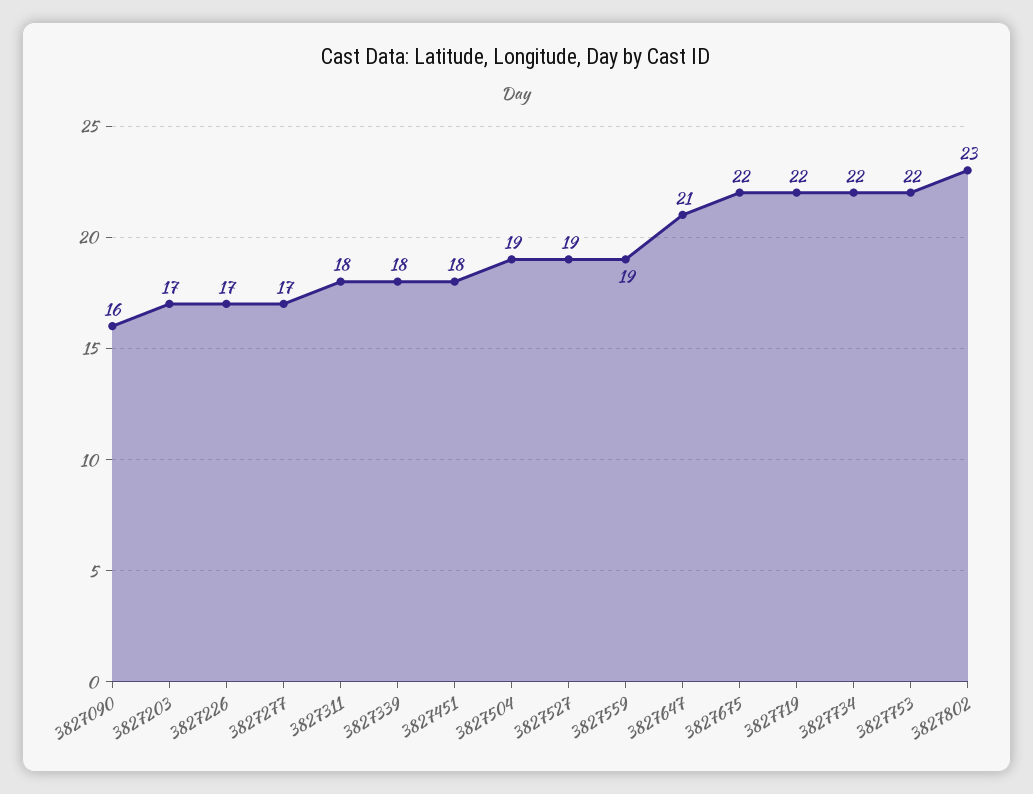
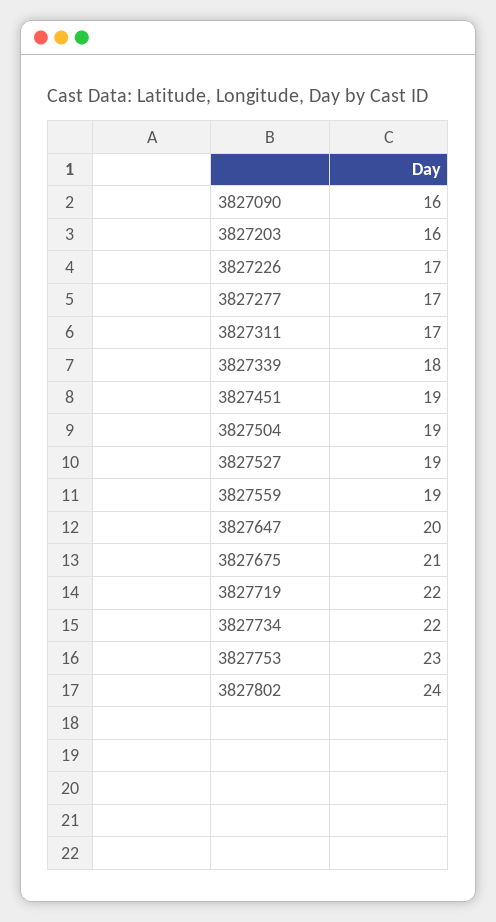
3827203: 17 -> 16
3827311: 18 -> 17
3827451: 18 -> 19
3827647: 21 -> 20
3827675: 22 -> 21
3827753: 22 -> 23
3827802: 23 -> 24

